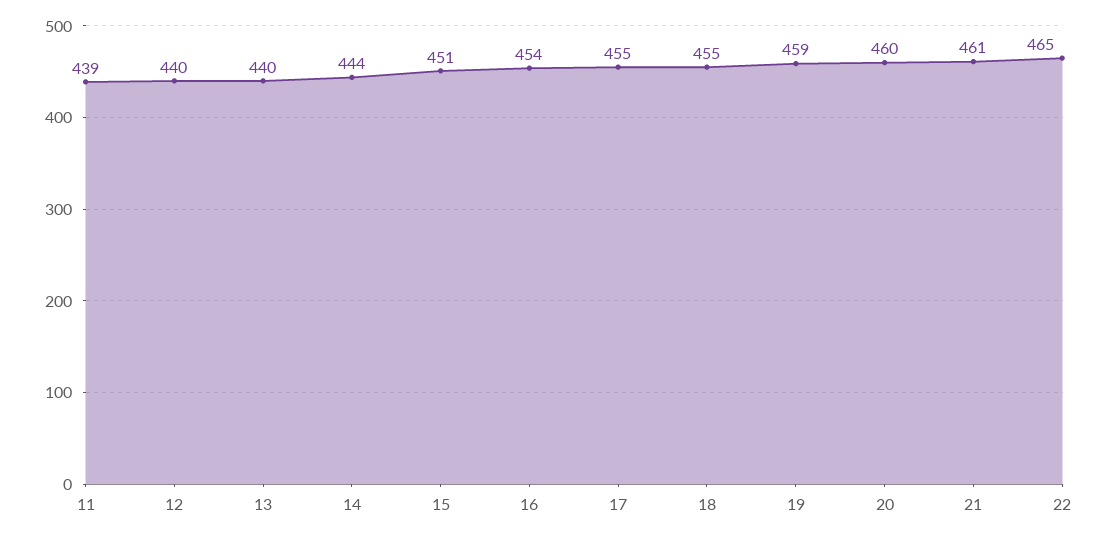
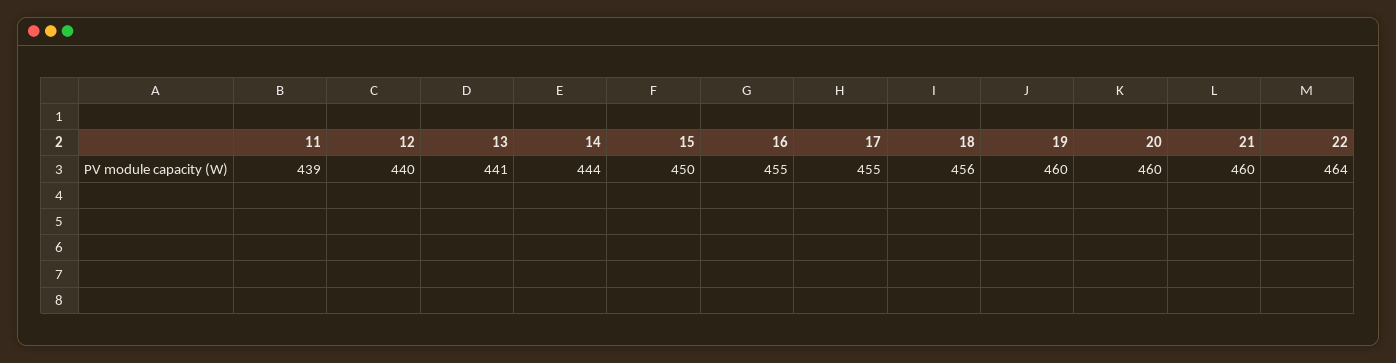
13: 440 -> 441
15: 451 -> 450
16: 454 -> 455
18: 455 -> 456
19: 459 -> 460
21: 461 -> 460
22: 465 -> 464

